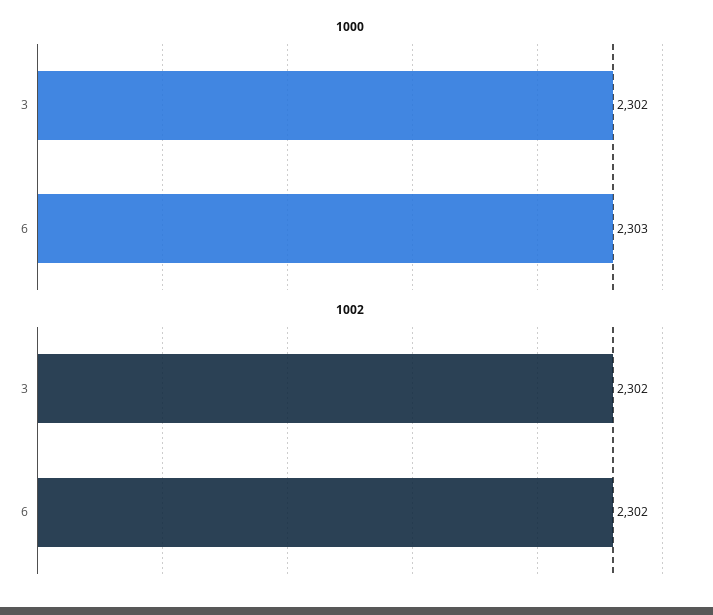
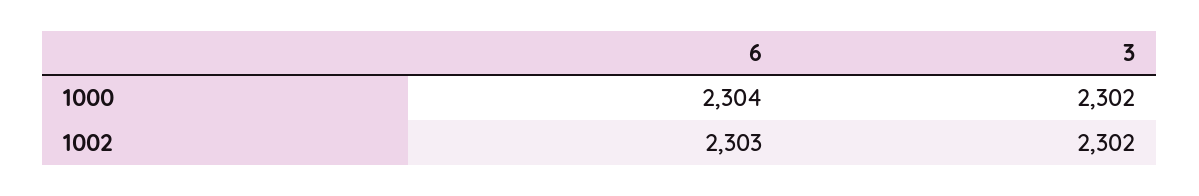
1000, 6: 2303 -> 2304
1002, 6: 2302 -> 2303

